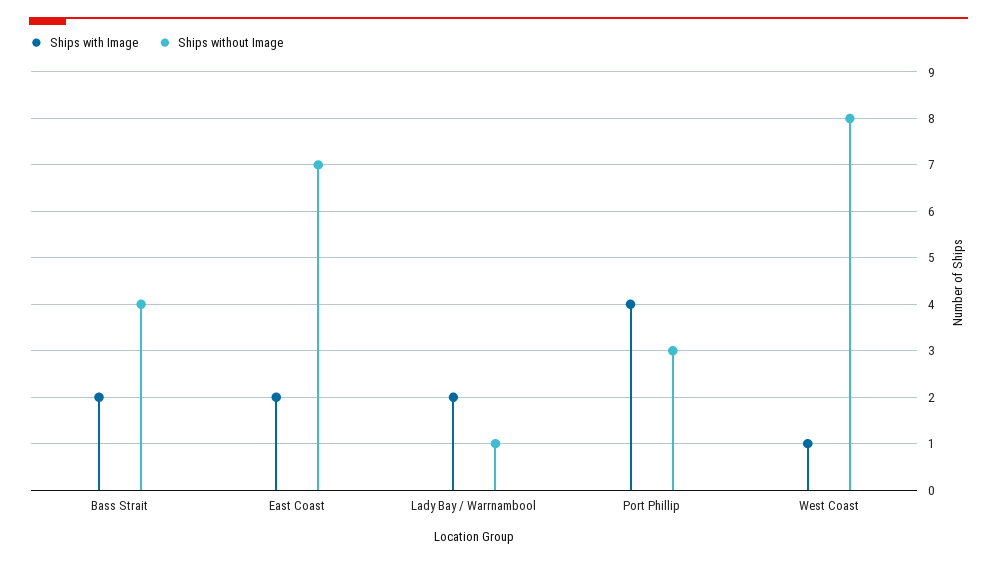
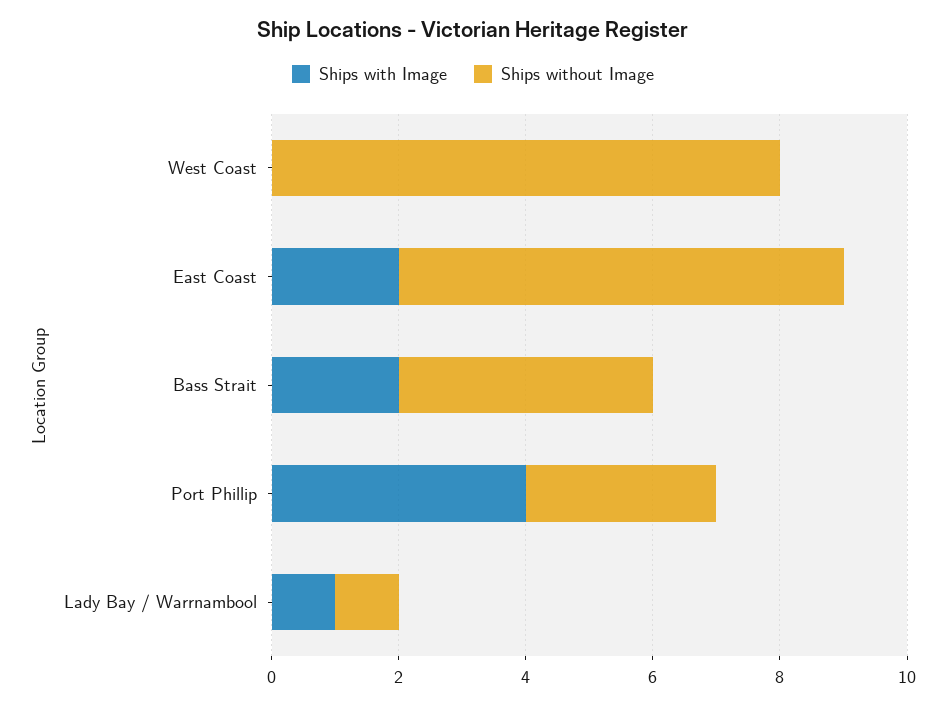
Ships with Image, Lady Bay / Warrnambool: 2 -> 1
Ships with Image, West Coast: 1 -> 0

